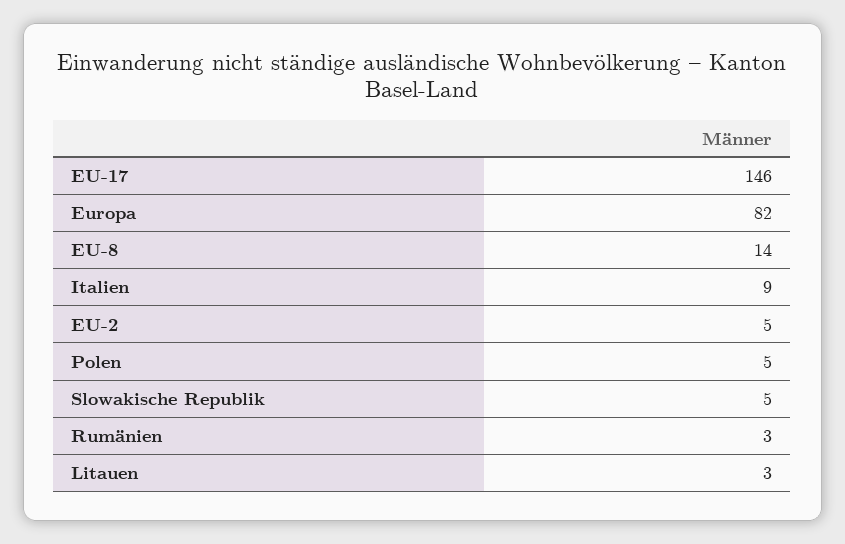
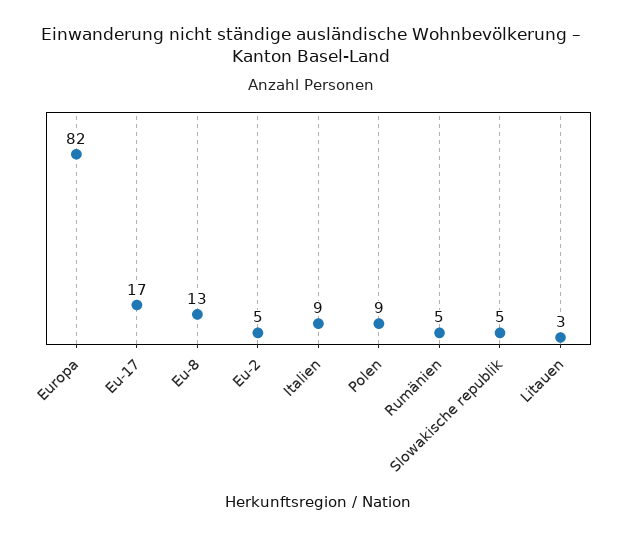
EU-17: 146 -> 17
EU-8: 14 -> 13
Polen: 5 -> 9
Rumänien: 3 -> 5

